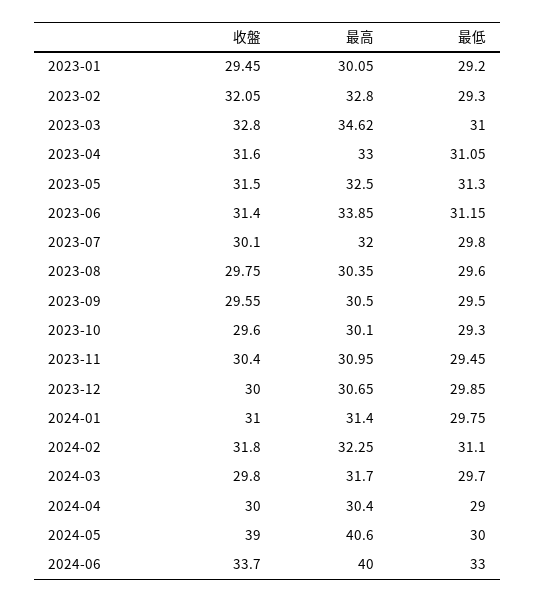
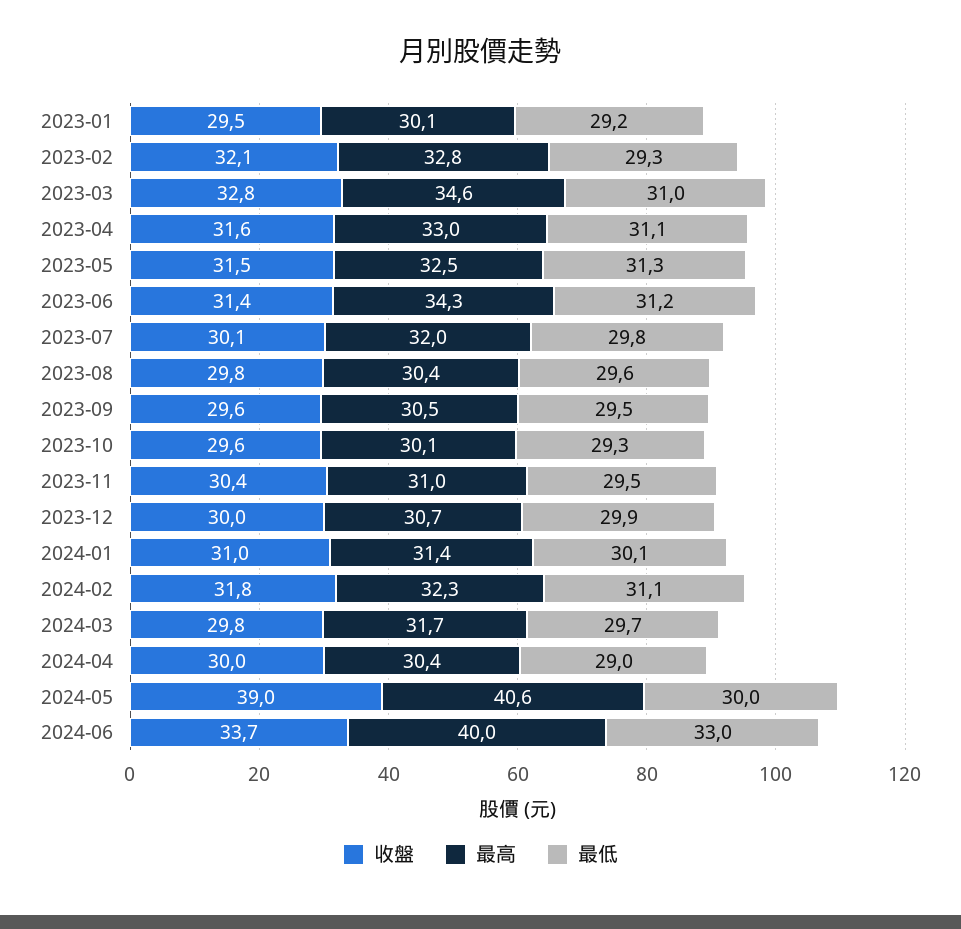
最高, 2023-06: 33.85 -> 34.3
最低, 2024-01: 29.75 -> 30.1

